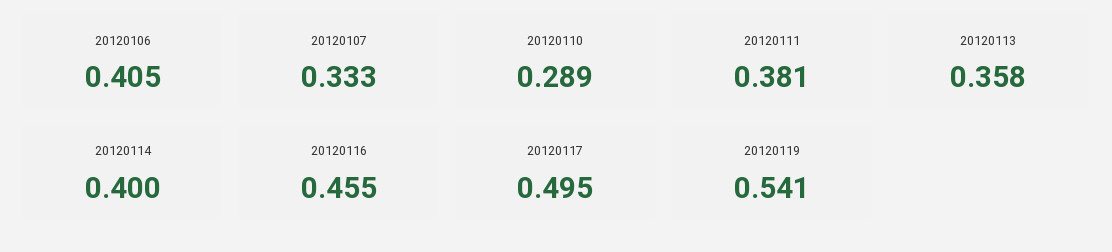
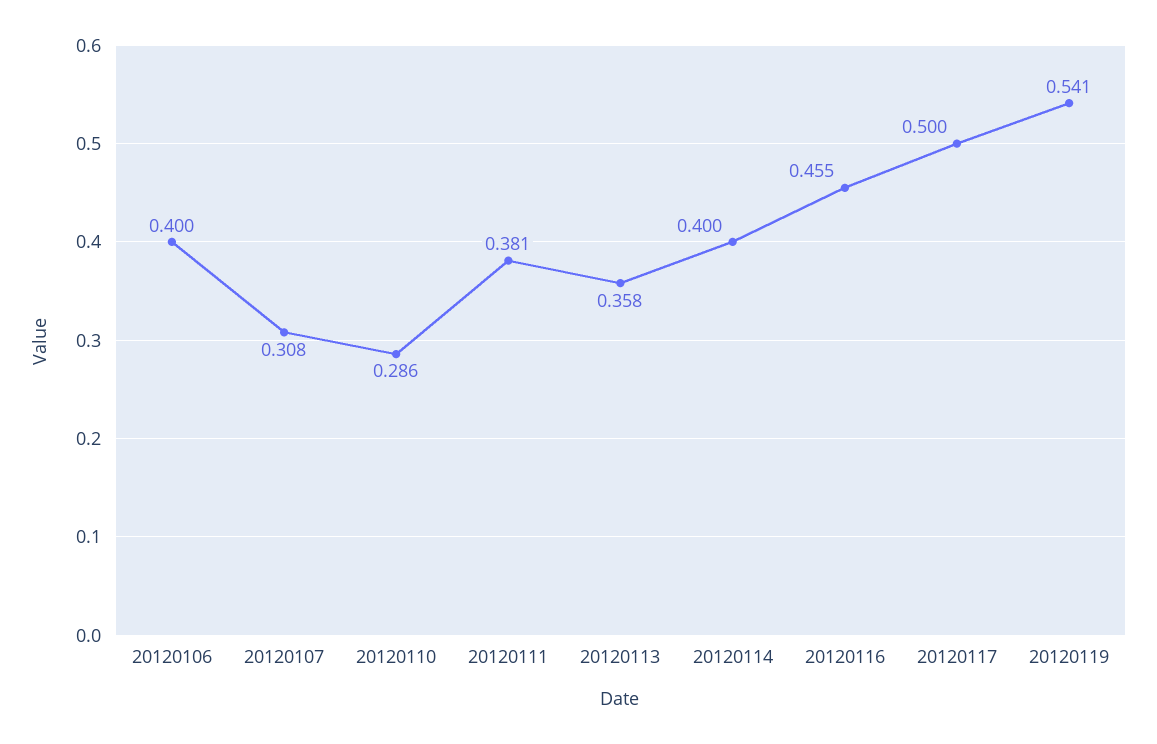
20120106: 0.405 -> 0.4
20120107: 0.333 -> 0.308
20120110: 0.289 -> 0.286
20120117: 0.495 -> 0.5

